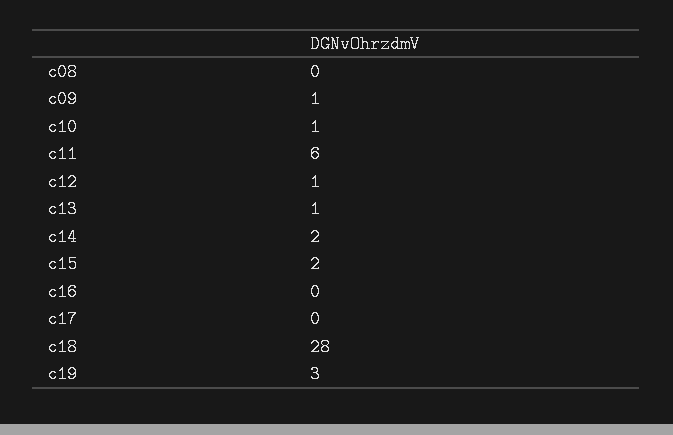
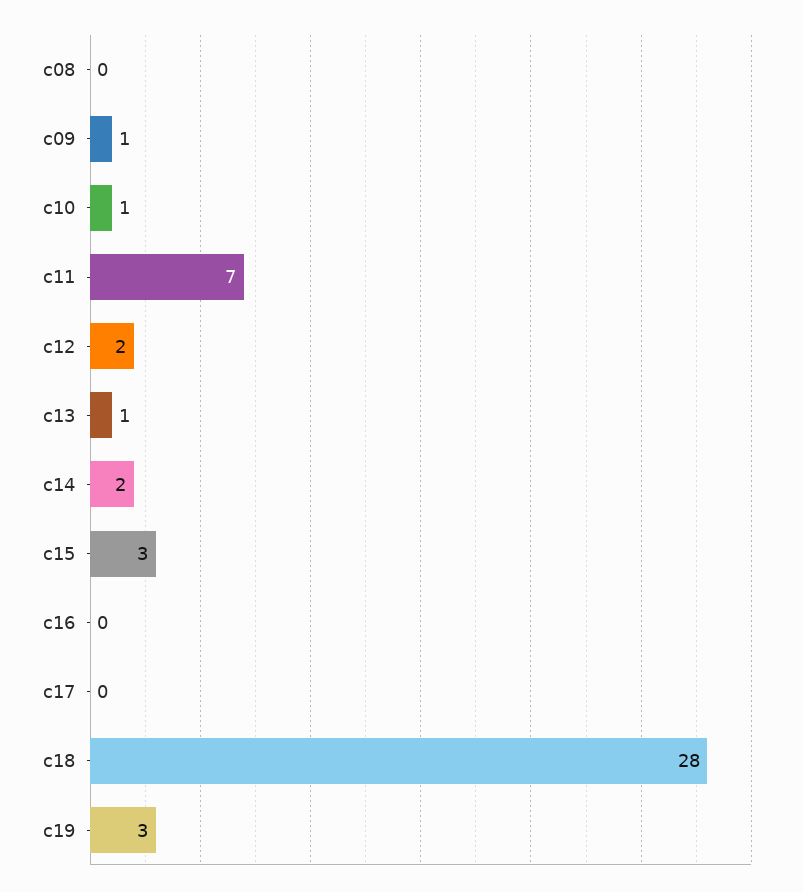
c11: 6 -> 7
c12: 1 -> 2
c15: 2 -> 3

